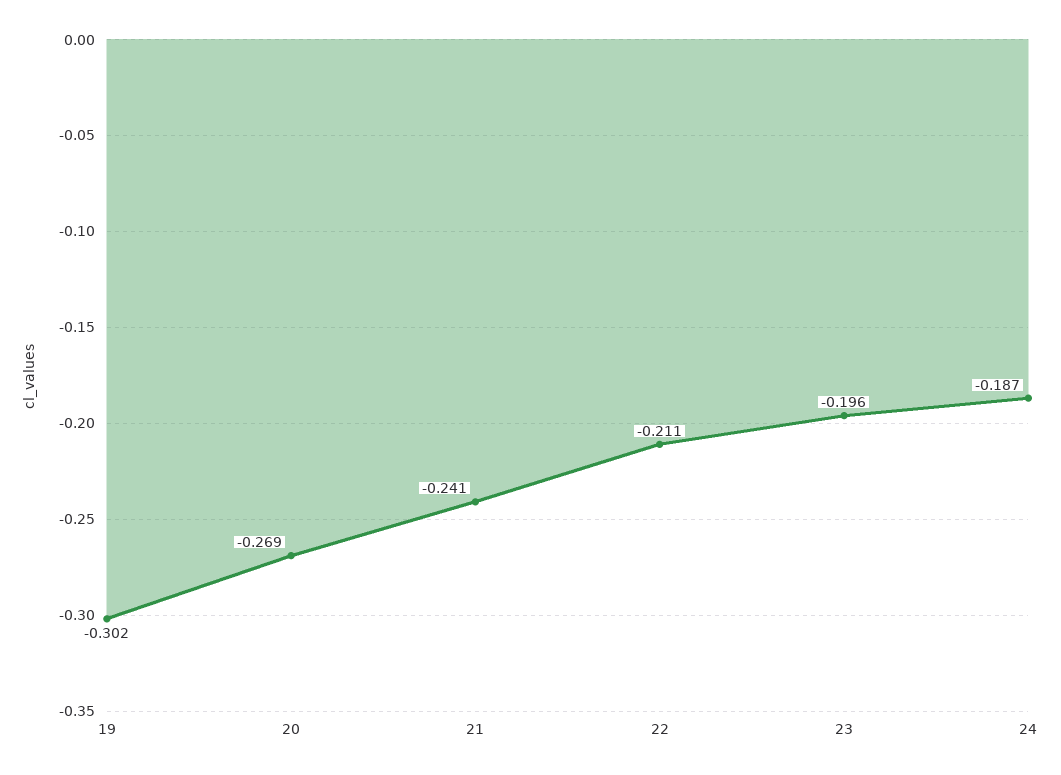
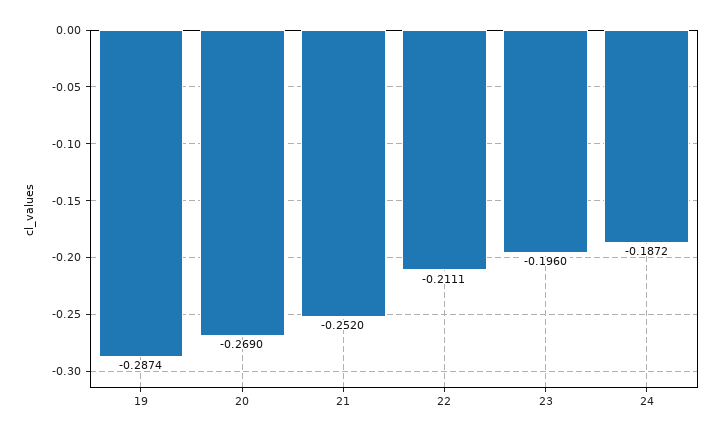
19: -0.302 -> -0.2874
21: -0.241 -> -0.252

